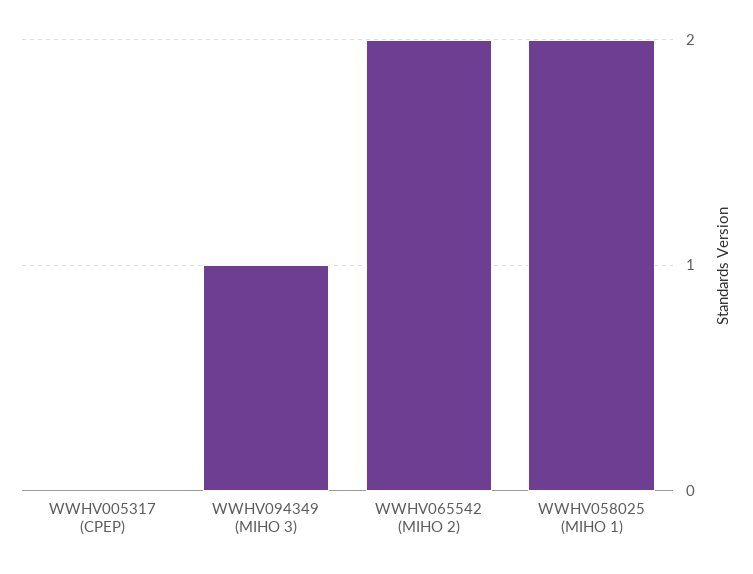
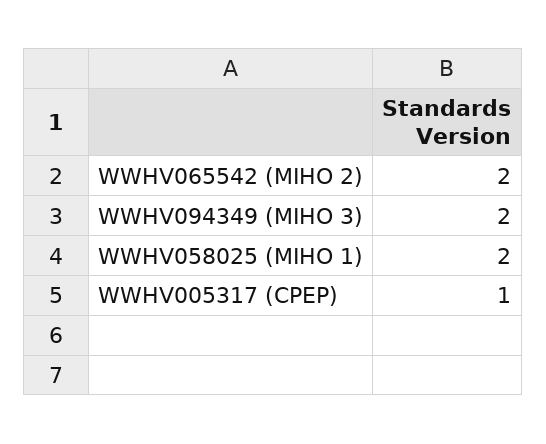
WWHV005317 (CPEP): 0 -> 1
WWHV094349 (MIHO 3): 1 -> 2

